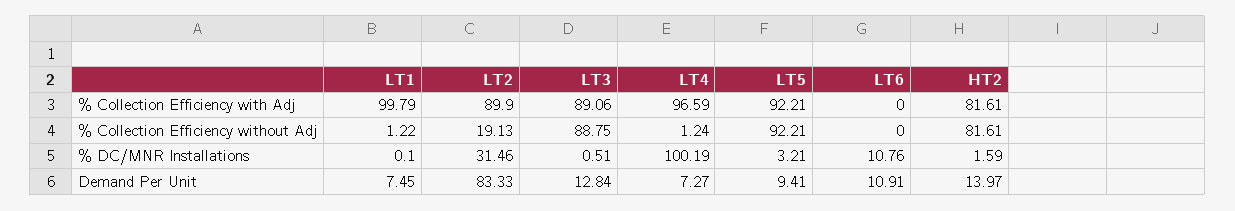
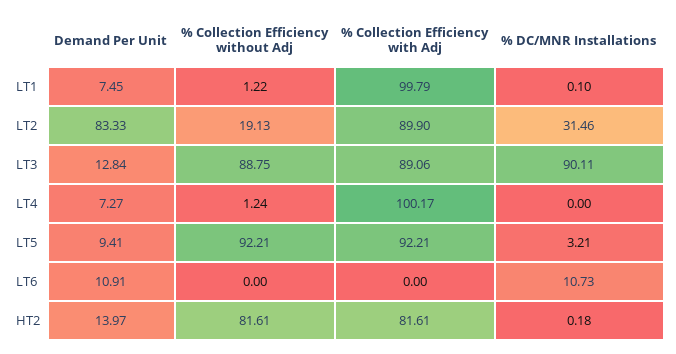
LT4, % Collection Efficiency with Adj: 96.59 -> 100.17
LT3, % DC/MNR Installations: 0.51 -> 90.11
LT4, % DC/MNR Installations: 100.19 -> 0
LT6, % DC/MNR Installations: 10.76 -> 10.73
HT2, % DC/MNR Installations: 1.59 -> 0.18

